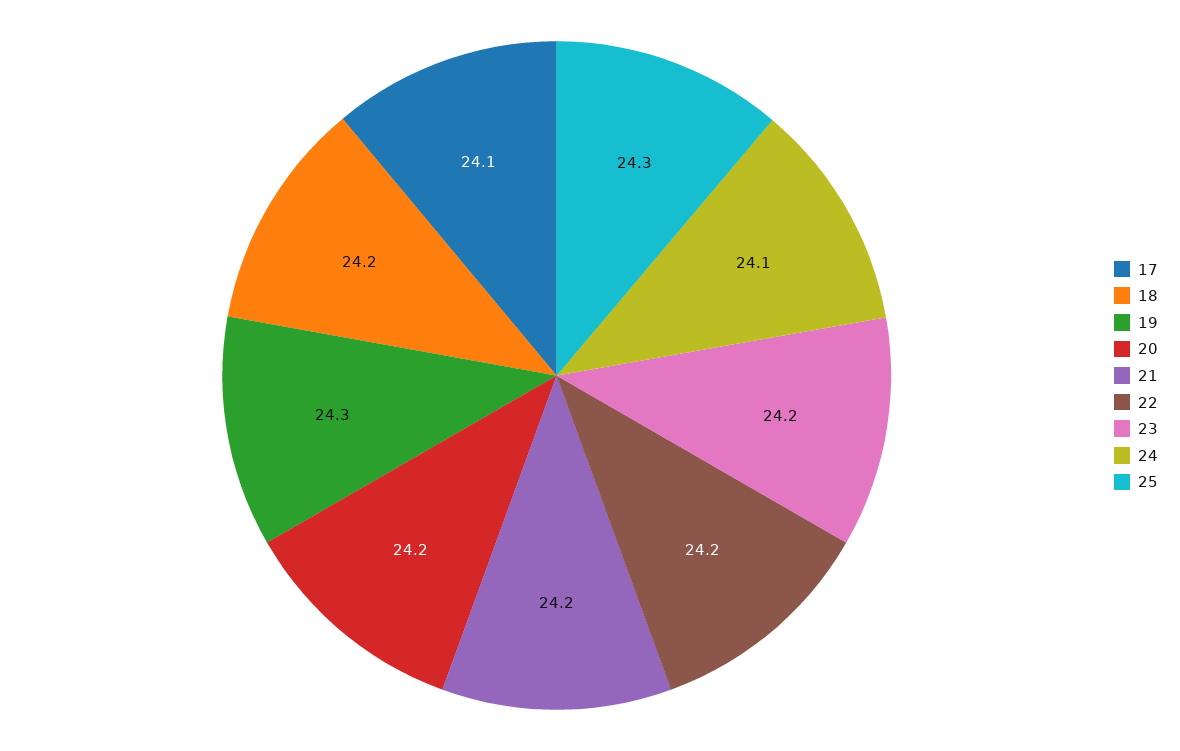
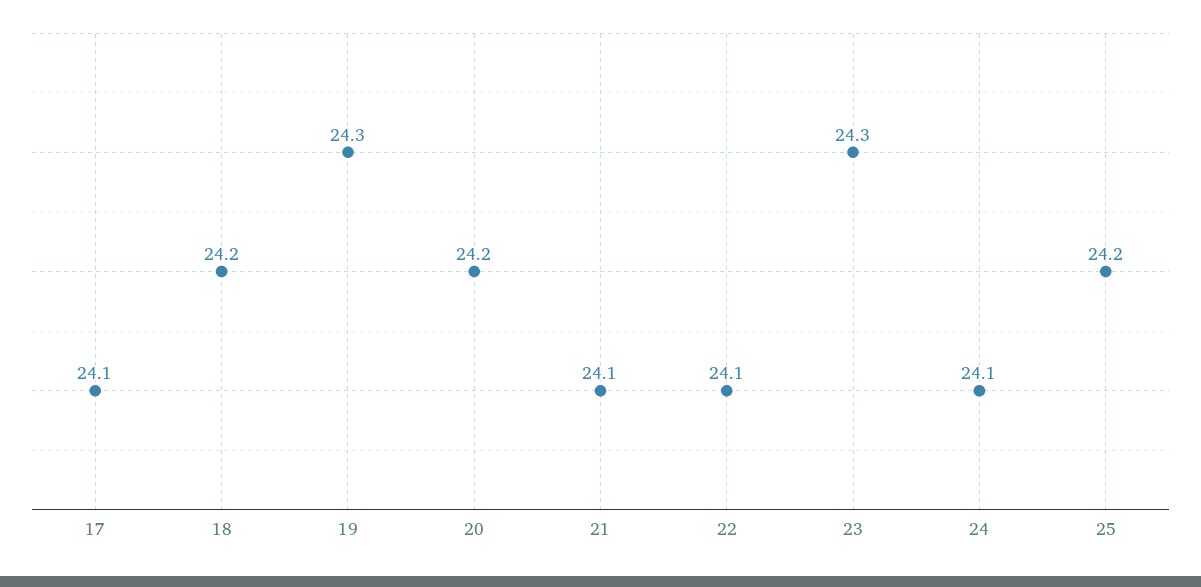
21: 24.2 -> 24.1
22: 24.2 -> 24.1
23: 24.2 -> 24.3
25: 24.3 -> 24.2

